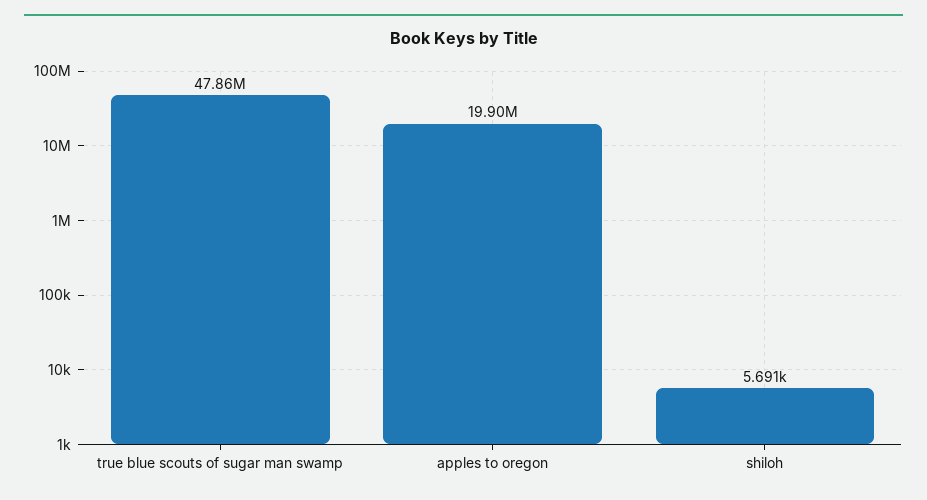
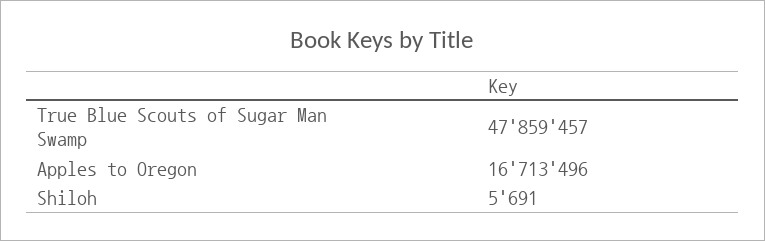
apples to oregon: 19900000 -> 16713496

